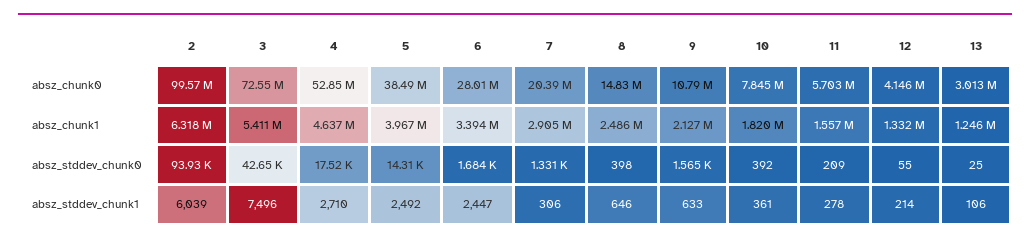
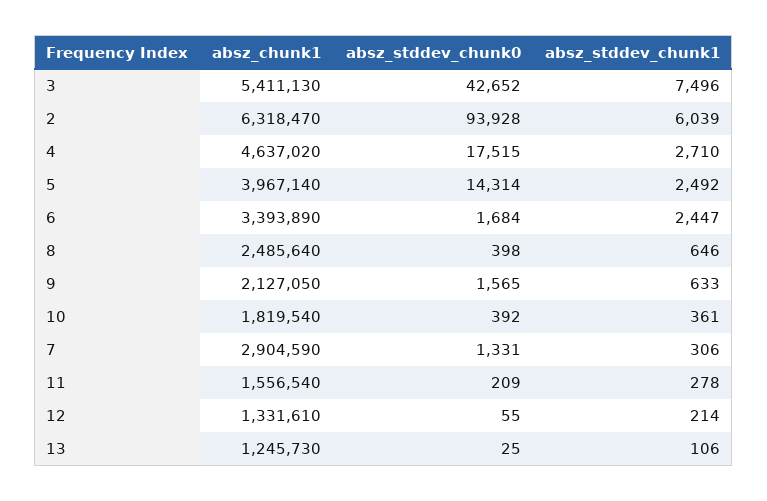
2, absz_chunk0: 99570000 -> none
3, absz_chunk0: 72550000 -> none
4, absz_chunk0: 52850000 -> none
5, absz_chunk0: 38490000 -> none
6, absz_chunk0: 28010000 -> none
7, absz_chunk0: 20390000 -> none
8, absz_chunk0: 14830000 -> none
9, absz_chunk0: 10790000 -> none
10, absz_chunk0: 7845000 -> none
11, absz_chunk0: 5703000 -> none
12, absz_chunk0: 4146000 -> none
13, absz_chunk0: 3013000 -> none

